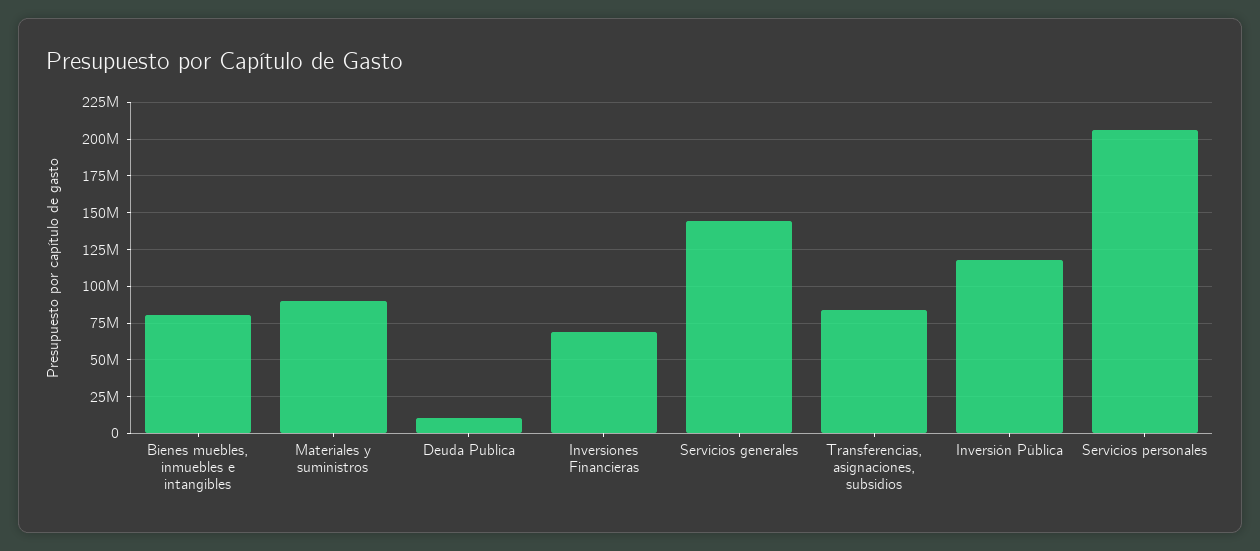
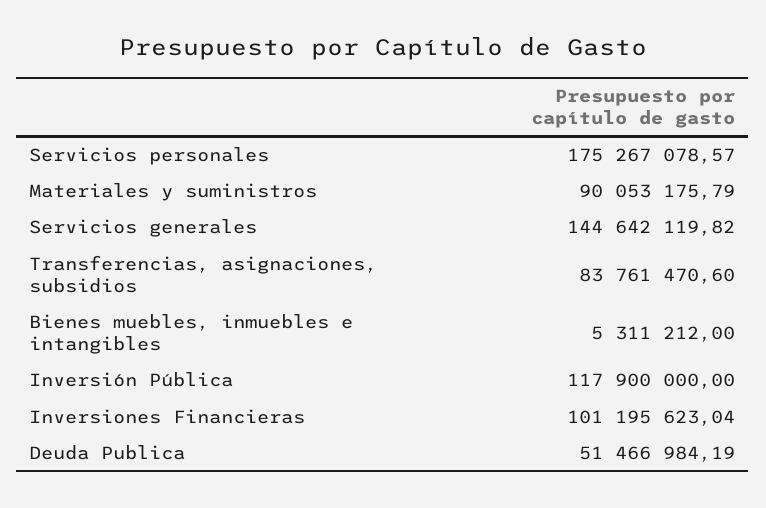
Bienes muebles, inmuebles e intangibles: 80000000 -> 5311212
Deuda Publica: 10000000 -> 51466984.19
Inversiones Financieras: 70000000 -> 101195623.04
Servicios personales: 205000000 -> 175267078.57

